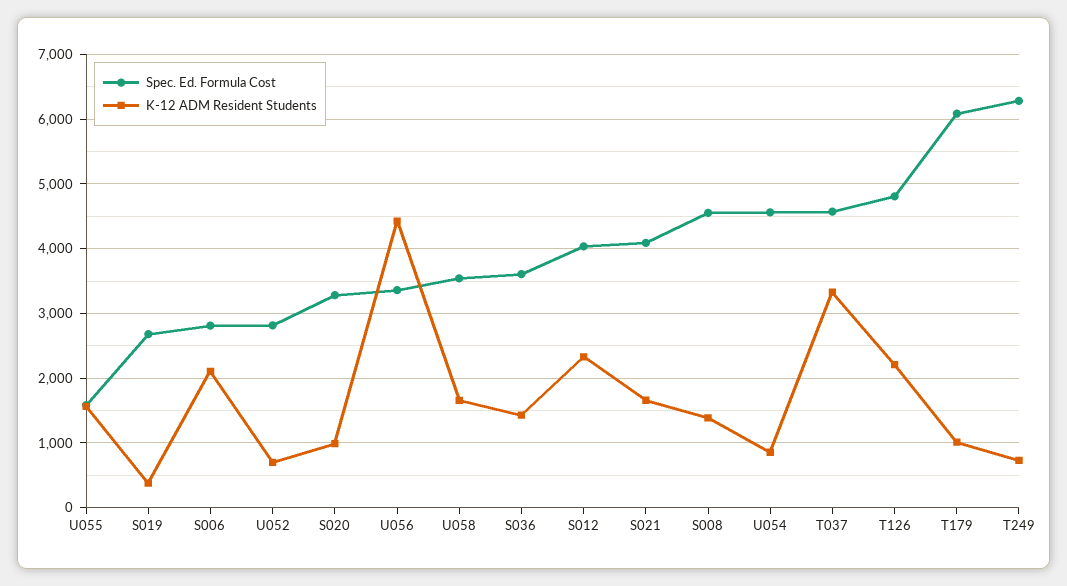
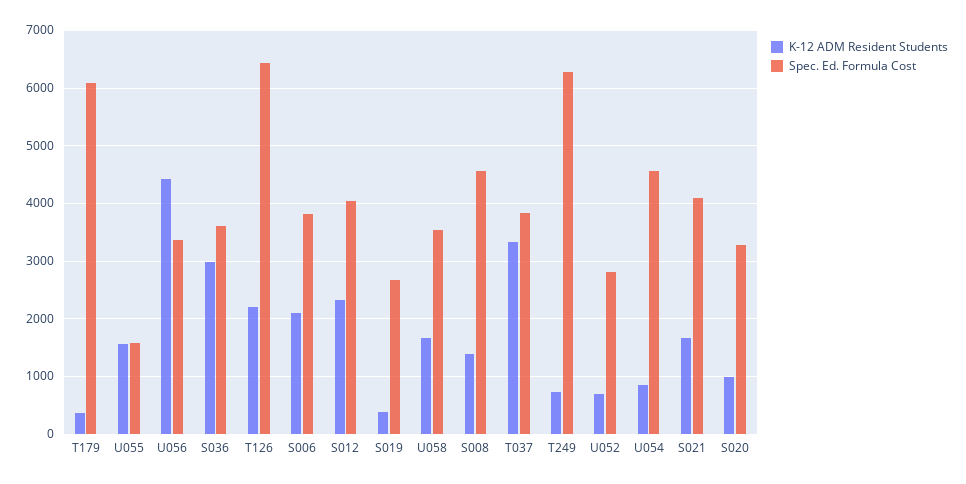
Spec. Ed. Formula Cost, S006: 2800 -> 3800
K-12 ADM Resident Students, S036: 1400 -> 3000
Spec. Ed. Formula Cost, T037: 4600 -> 3800
Spec. Ed. Formula Cost, T126: 4800 -> 6400
K-12 ADM Resident Students, T179: 1000 -> 400

